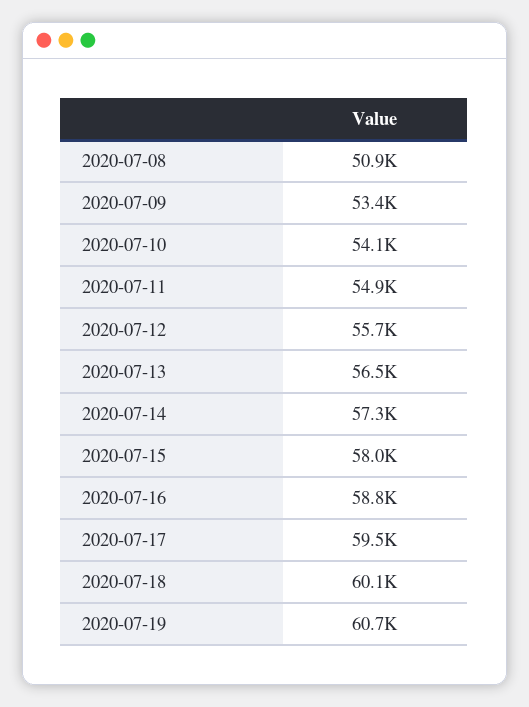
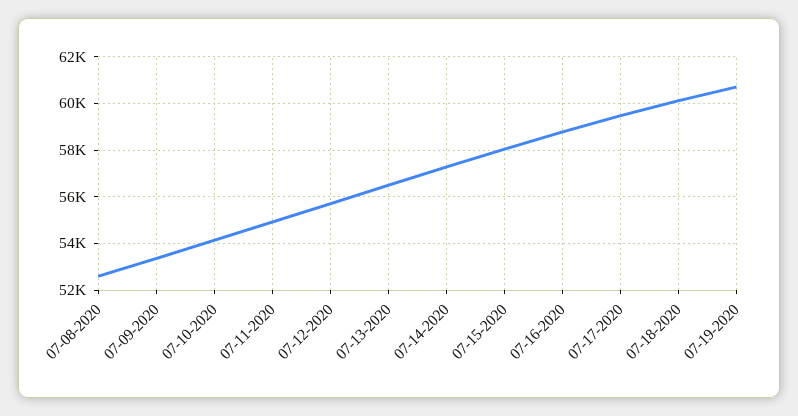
2020-07-08: 50900 -> 52500

